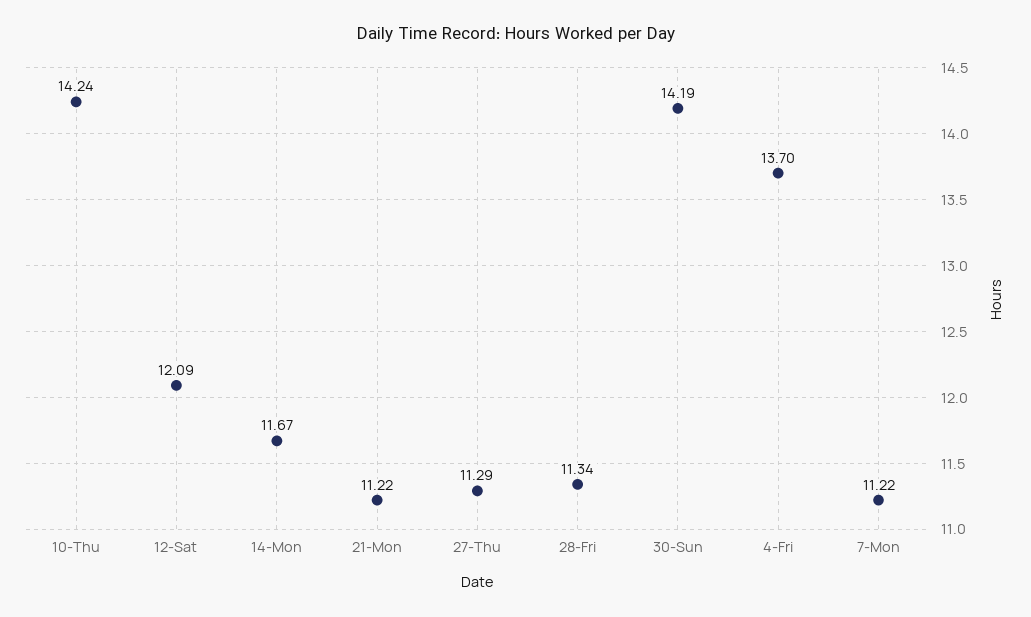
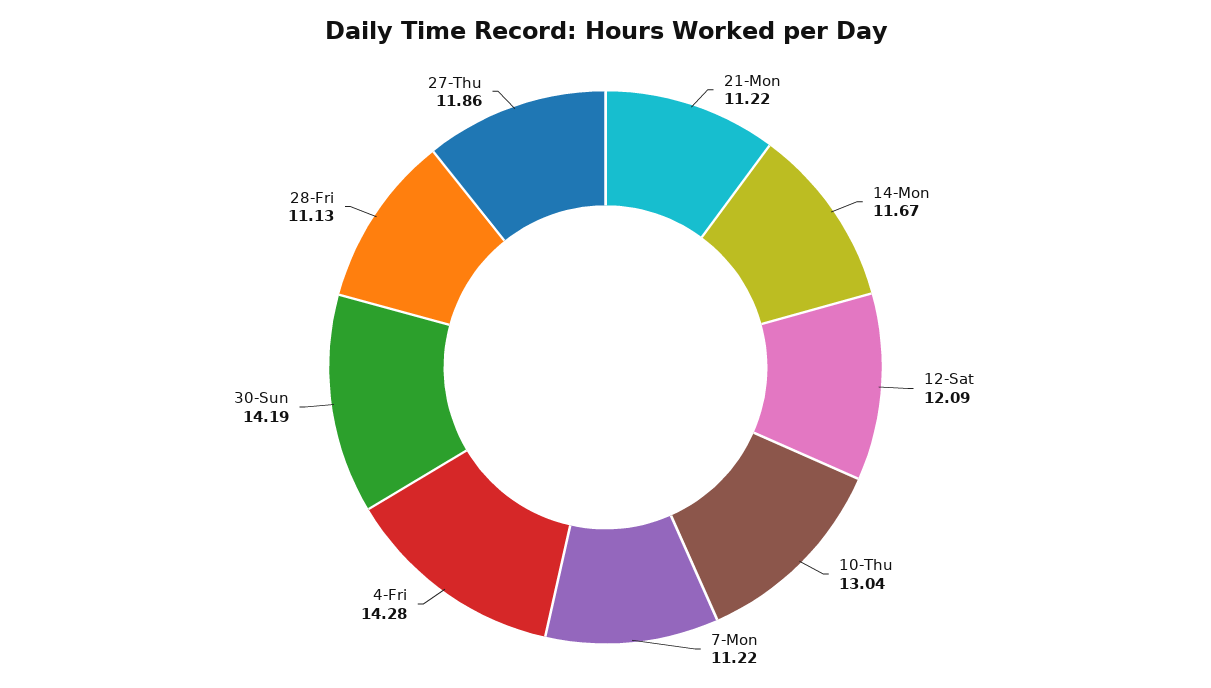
10-Thu: 14.24 -> 13.04
27-Thu: 11.29 -> 11.86
28-Fri: 11.34 -> 11.13
4-Fri: 13.7 -> 14.28

